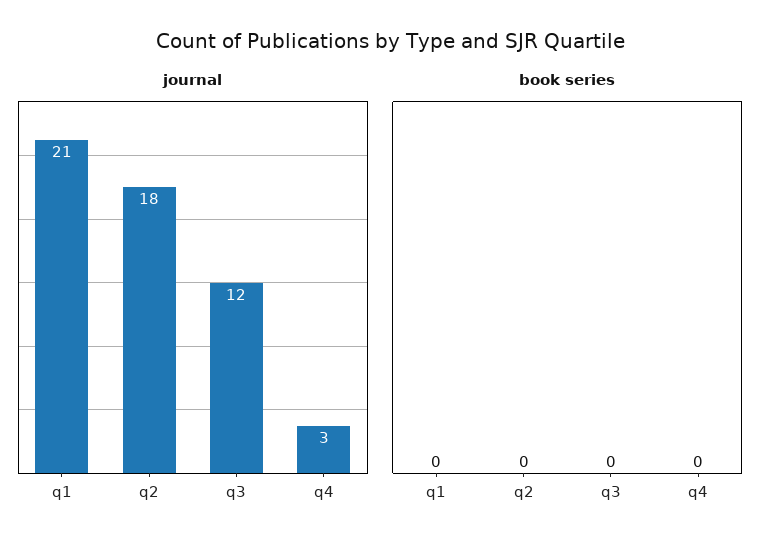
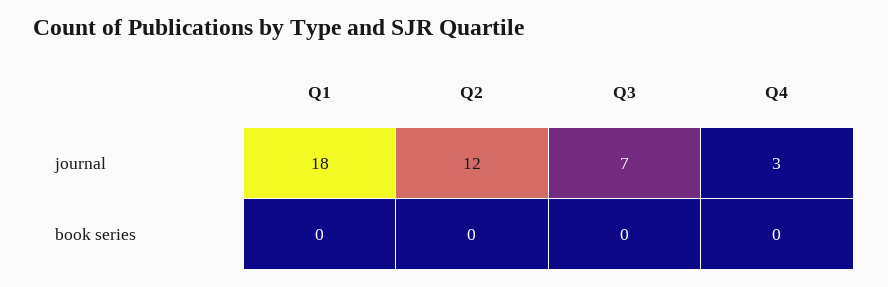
journal, q1: 21 -> 18
journal, q2: 18 -> 12
journal, q3: 12 -> 7

